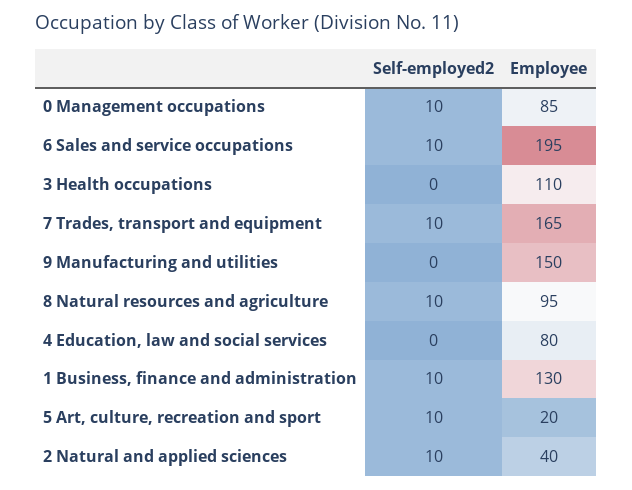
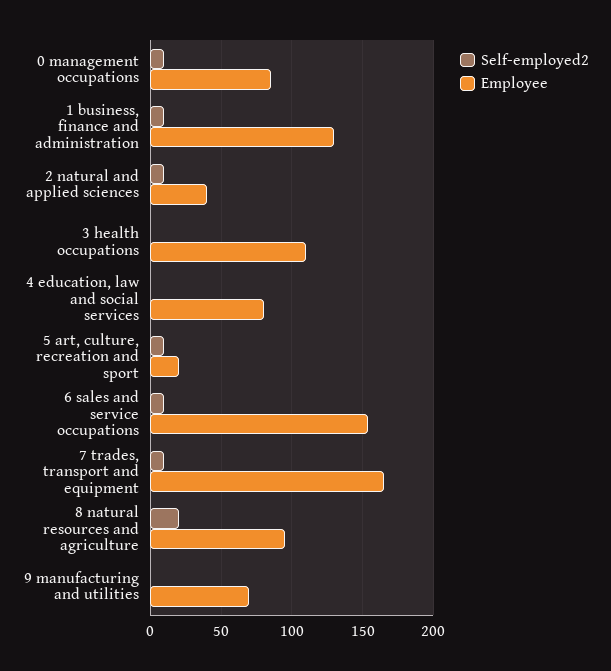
Employee, 6 Sales and service occupations: 195 -> 155
Employee, 9 Manufacturing and utilities: 150 -> 70
Self-employed2, 8 Natural resources and agriculture: 10 -> 20

